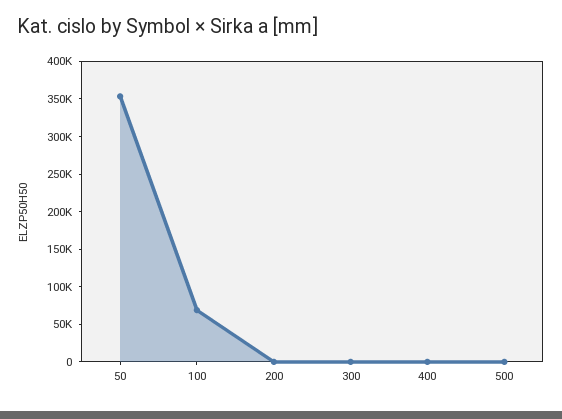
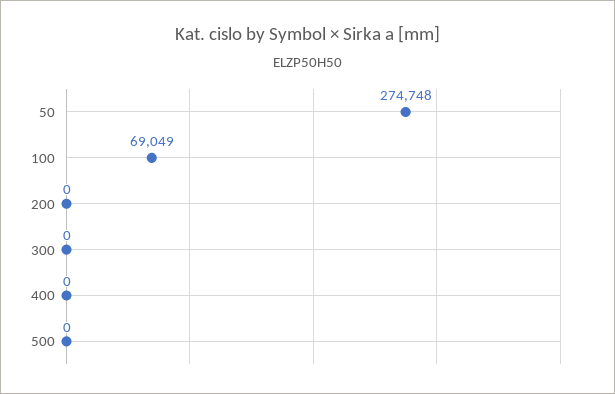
50: 350000 -> 274748

